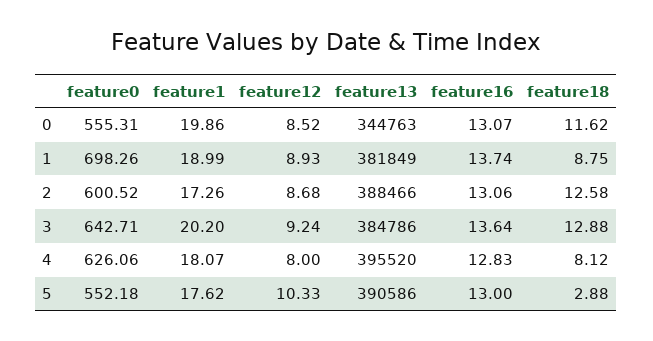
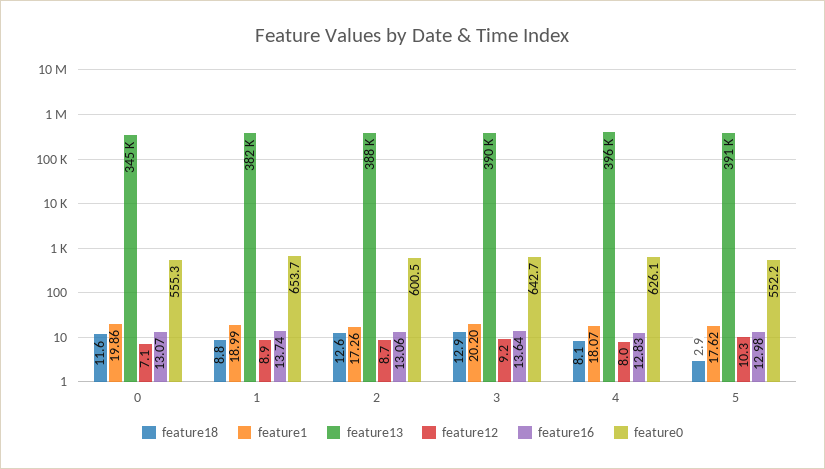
feature12, 0: 8.52 -> 7.1
feature0, 1: 698.26 -> 653.7
feature13, 3: 384786 -> 390000
feature16, 5: 13 -> 12.98

